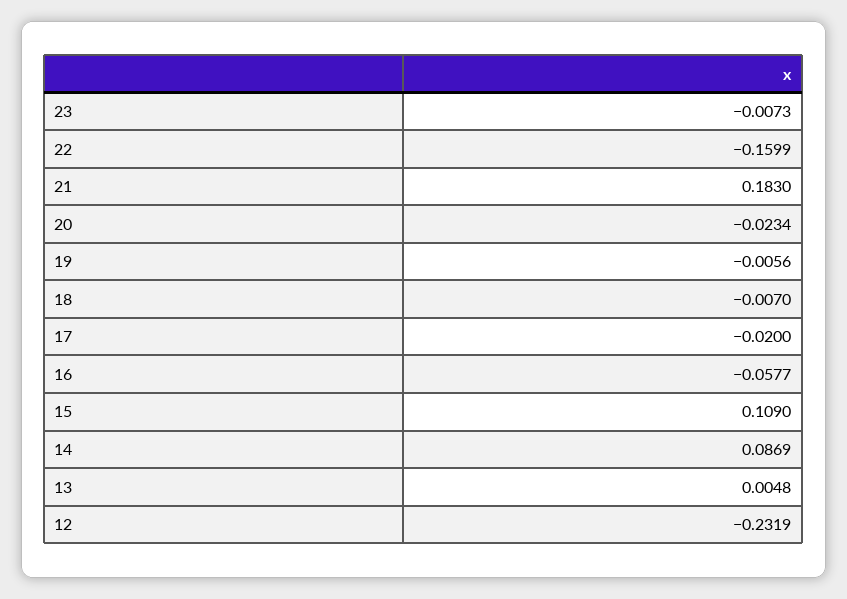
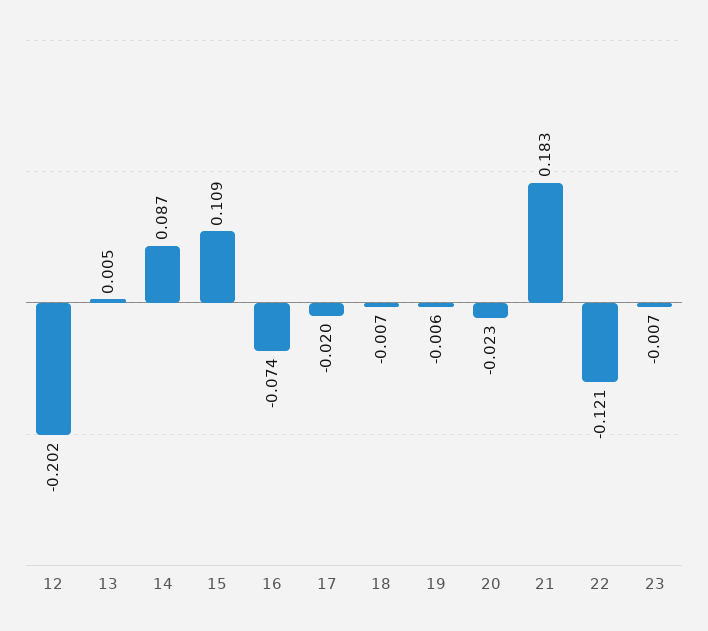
22: -0.1599 -> -0.121
16: -0.0577 -> -0.074
12: -0.2319 -> -0.202

